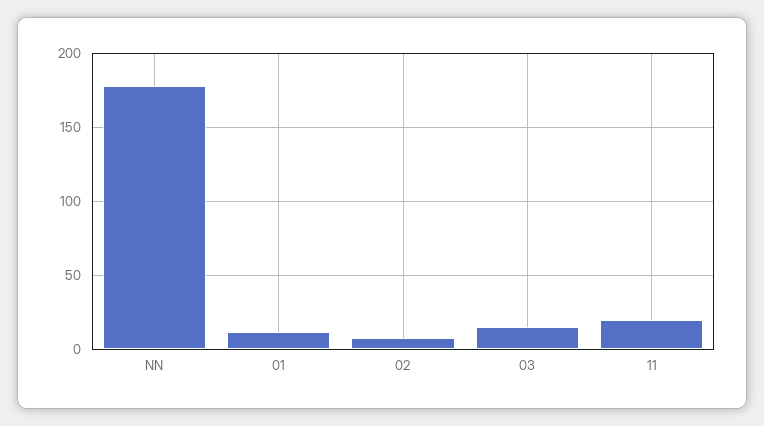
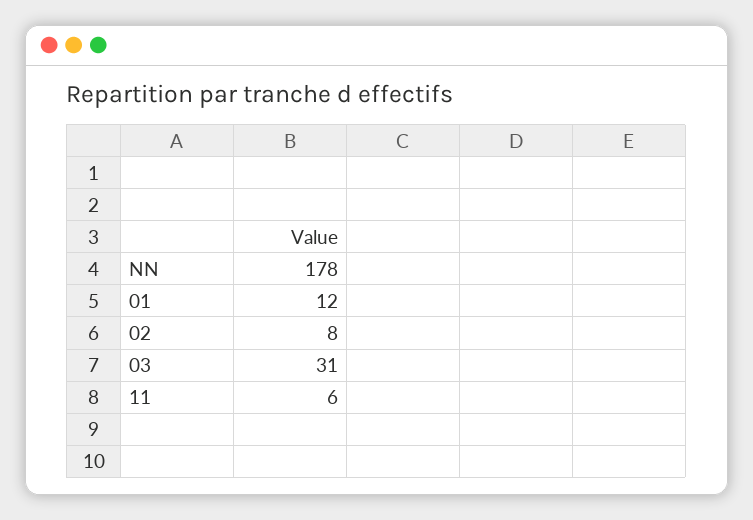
03: 15 -> 31
11: 20 -> 6

